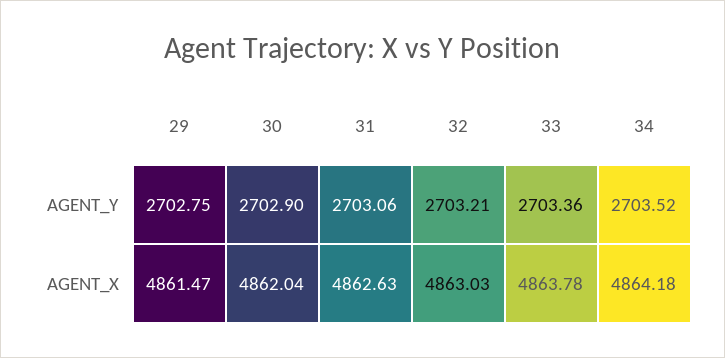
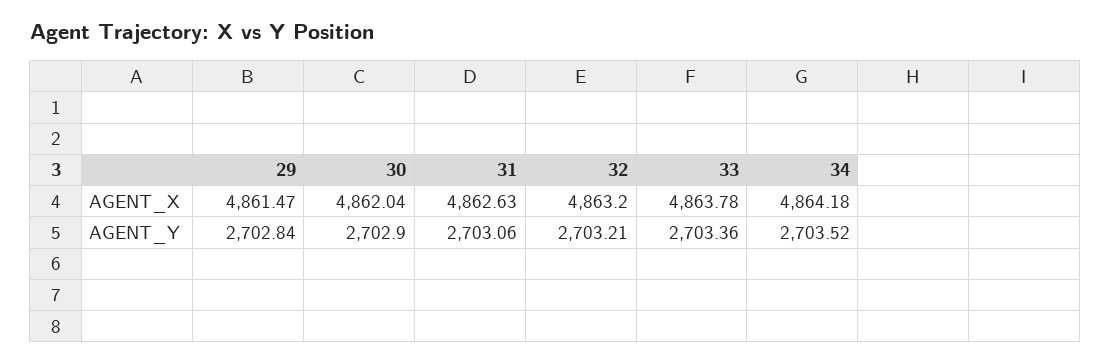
29, AGENT_Y: 2702.75 -> 2702.84
32, AGENT_X: 4863.03 -> 4863.2

